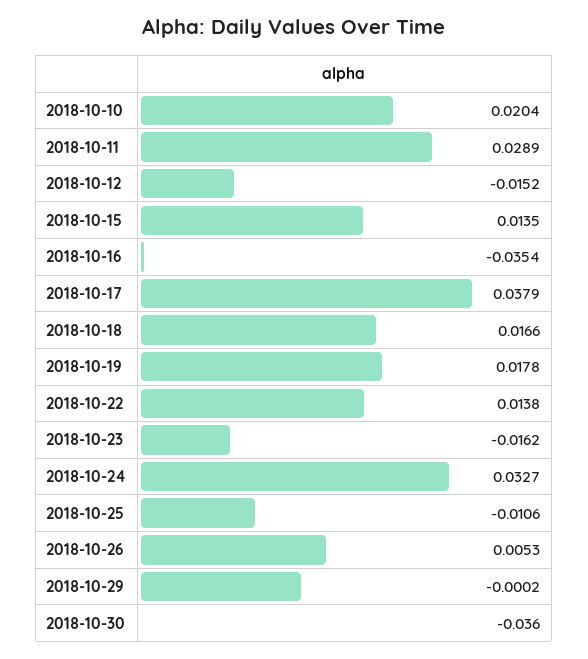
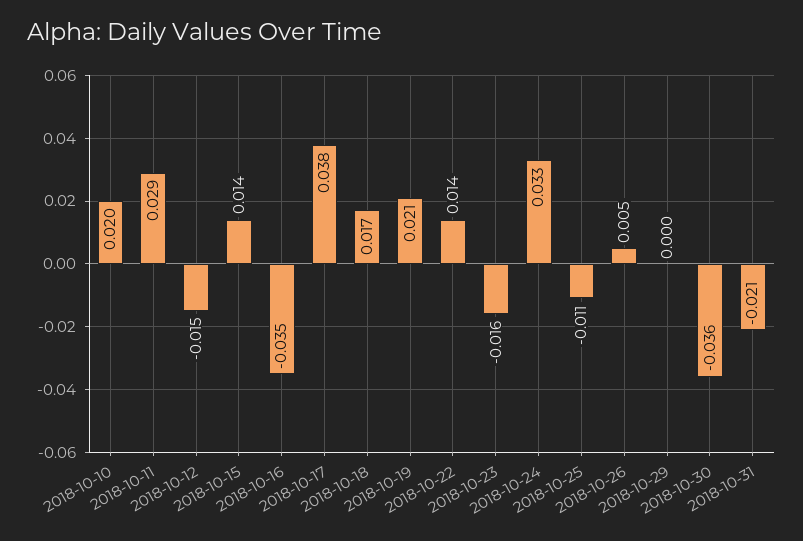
2018-10-19: 0.0178 -> 0.021
2018-10-31: none -> -0.021

